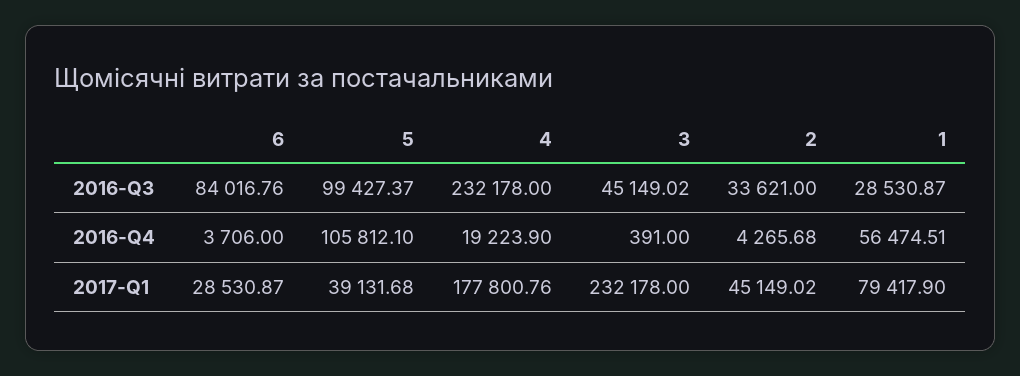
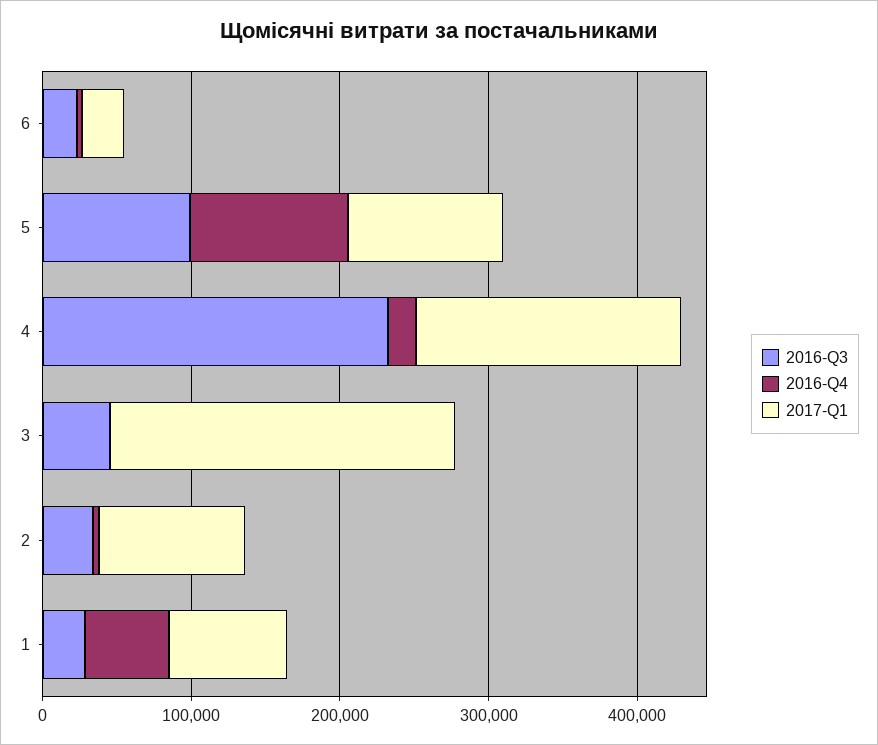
2016-Q3, 6: 84016.76 -> 20000
2017-Q1, 5: 39131.68 -> 100000
2017-Q1, 2: 45149.02 -> 100000

